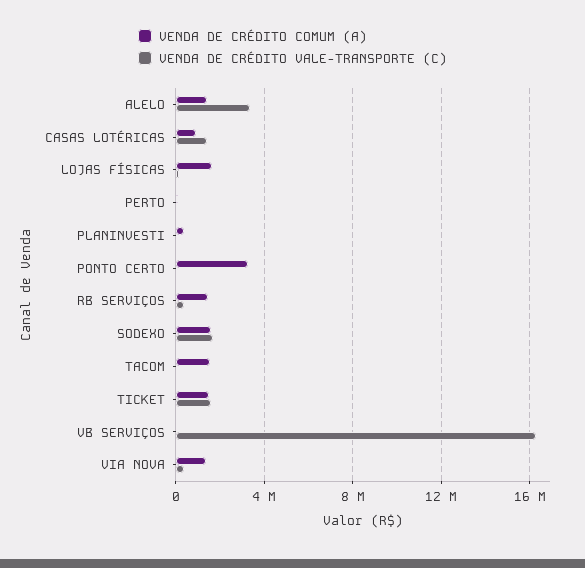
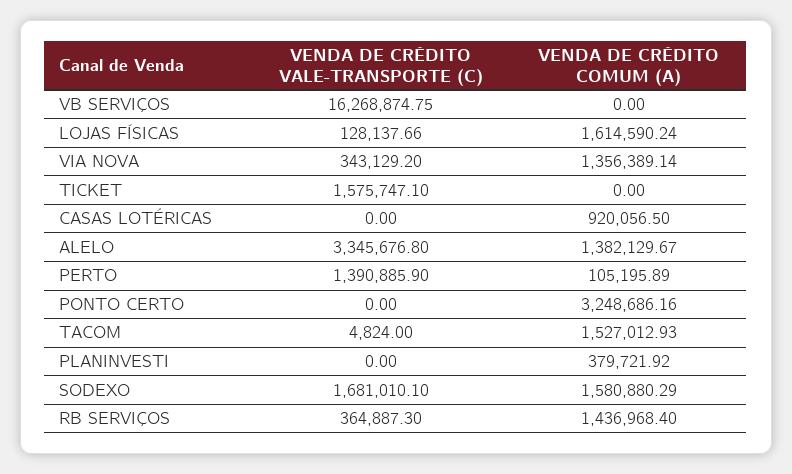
VENDA DE CRÉDITO VALE-TRANSPORTE (C), CASAS LOTÉRICAS: 1500000 -> 0
VENDA DE CRÉDITO VALE-TRANSPORTE (C), PERTO: 0 -> 1390885.9
VENDA DE CRÉDITO COMUM (A), TICKET: 1500000 -> 0

